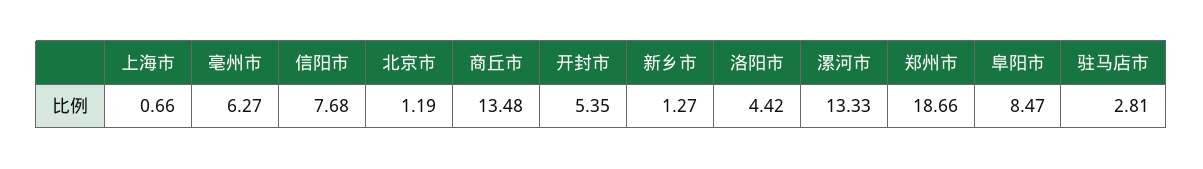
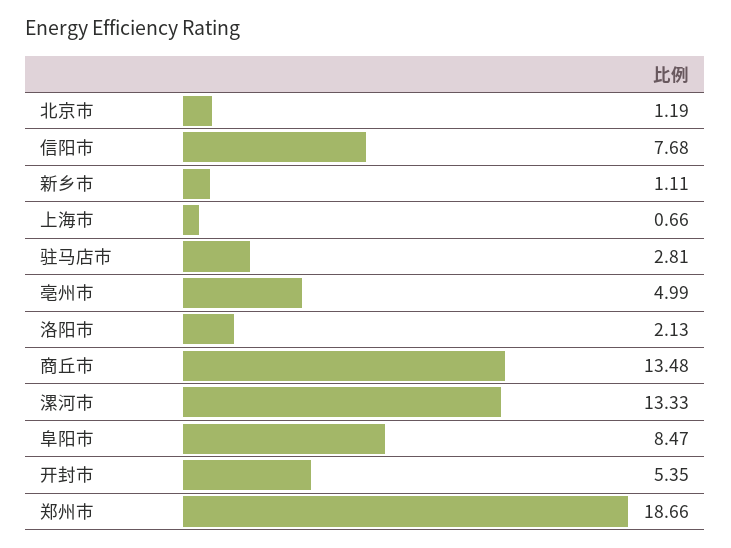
亳州市: 6.27 -> 4.99
新乡市: 1.27 -> 1.11
洛阳市: 4.42 -> 2.13

